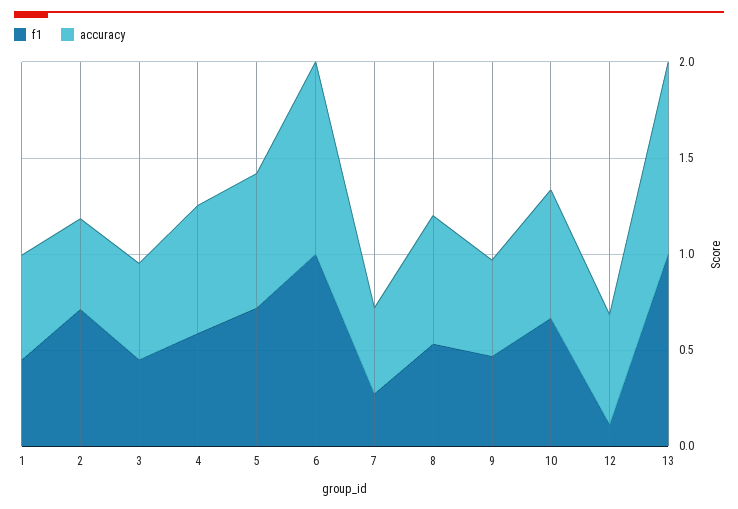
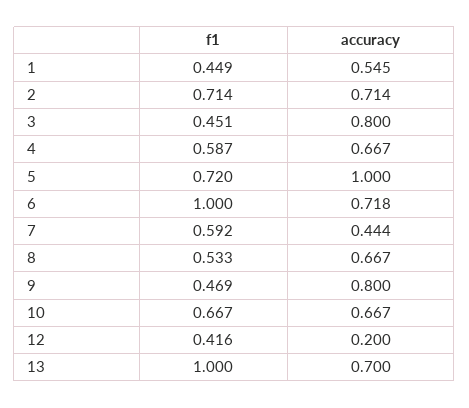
accuracy, 2: 0.5 -> 0.714
accuracy, 3: 0.5 -> 0.8
accuracy, 5: 0.7 -> 1
accuracy, 6: 1 -> 0.718
f1, 7: 0.3 -> 0.592
accuracy, 9: 0.5 -> 0.8
f1, 12: 0.1 -> 0.416
accuracy, 12: 0.6 -> 0.2
accuracy, 13: 1 -> 0.7

